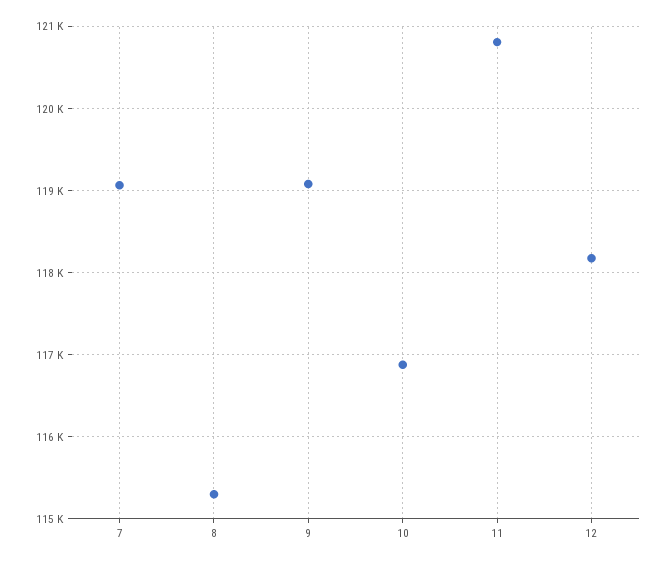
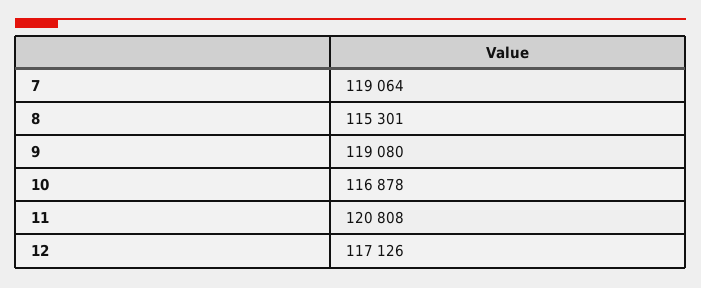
12: 118200 -> 117126

